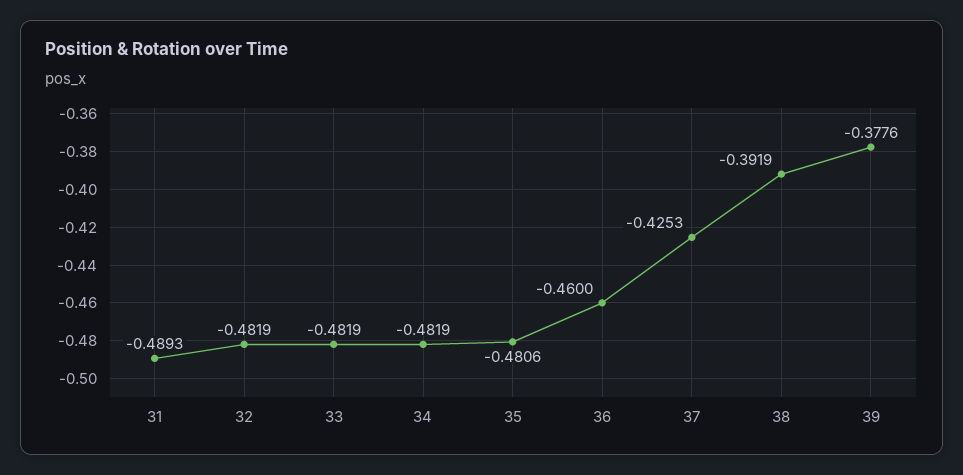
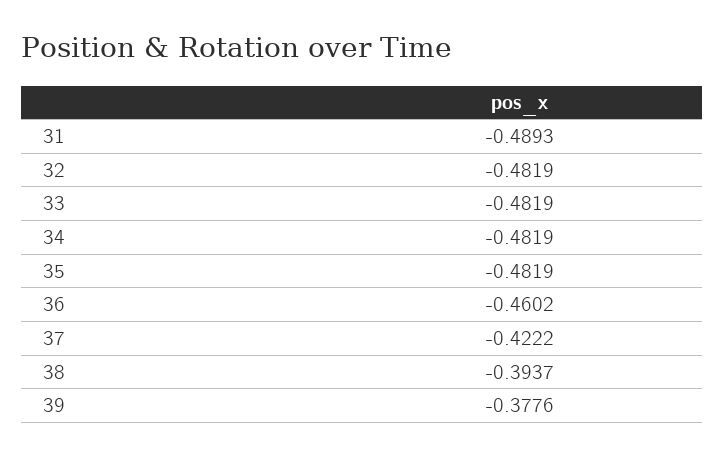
35: -0.4806 -> -0.4819
36: -0.46 -> -0.4602
37: -0.4253 -> -0.4222
38: -0.3919 -> -0.3937

